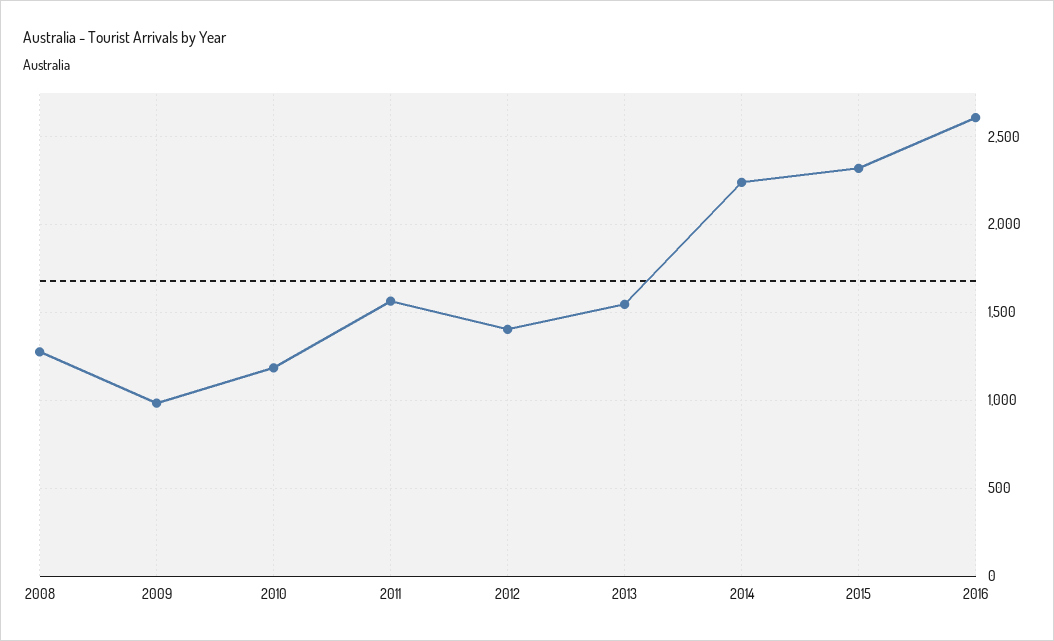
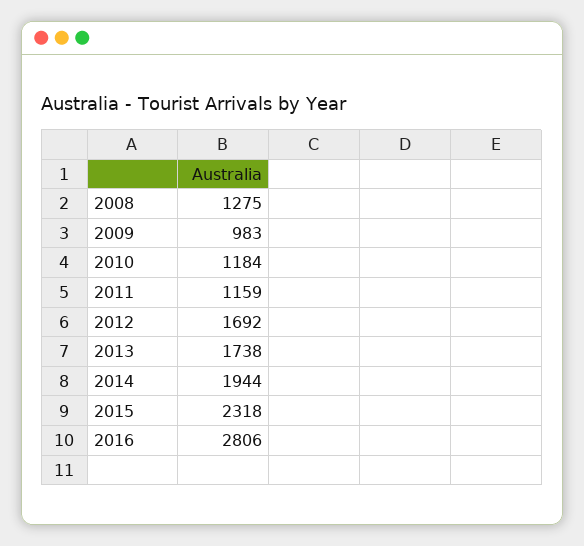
2011: 1550 -> 1159
2012: 1400 -> 1692
2013: 1550 -> 1738
2014: 2250 -> 1944
2016: 2600 -> 2806

